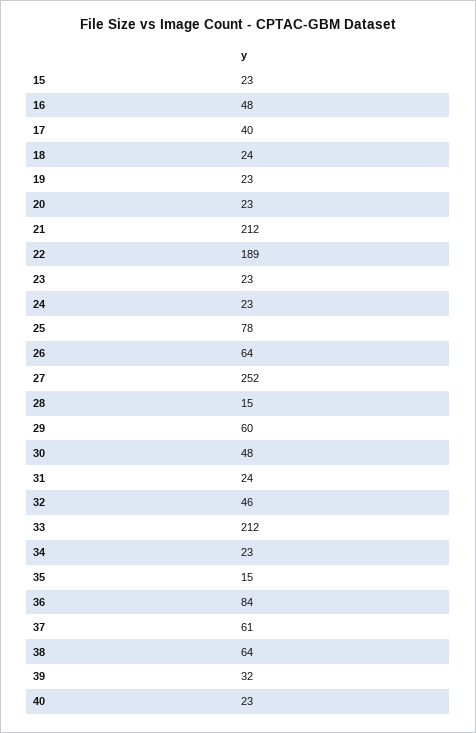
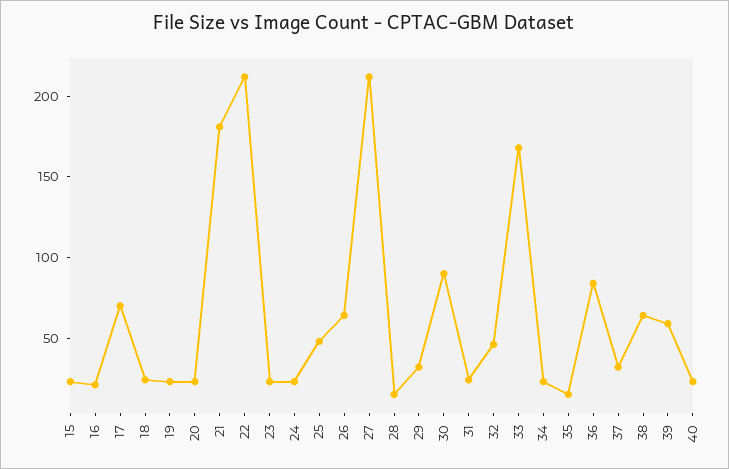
16: 48 -> 20
17: 40 -> 70
21: 212 -> 180
22: 189 -> 210
25: 78 -> 50
27: 252 -> 210
29: 60 -> 30
30: 48 -> 90
33: 212 -> 170
37: 61 -> 30
39: 32 -> 60

